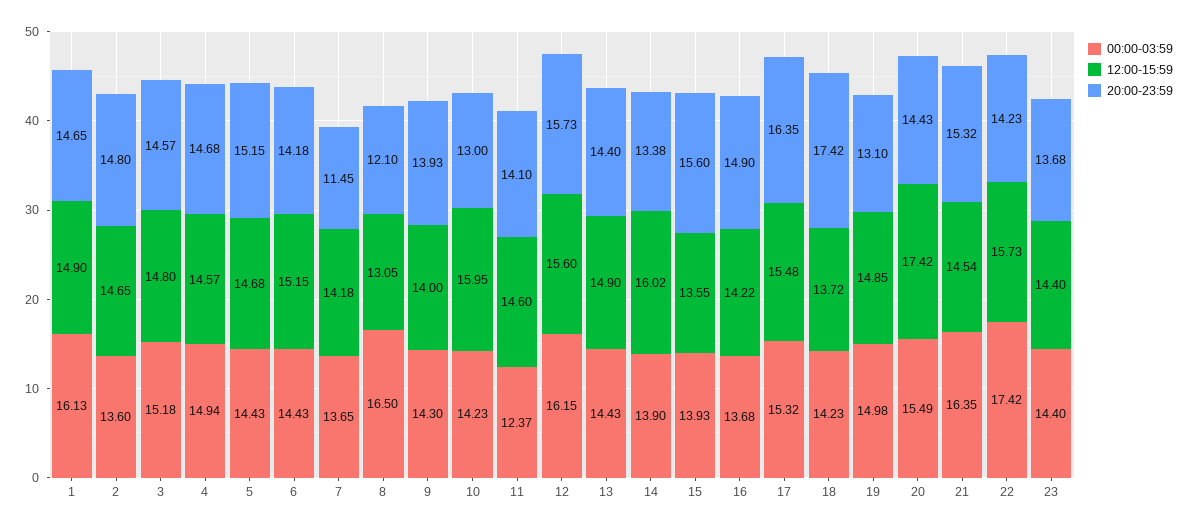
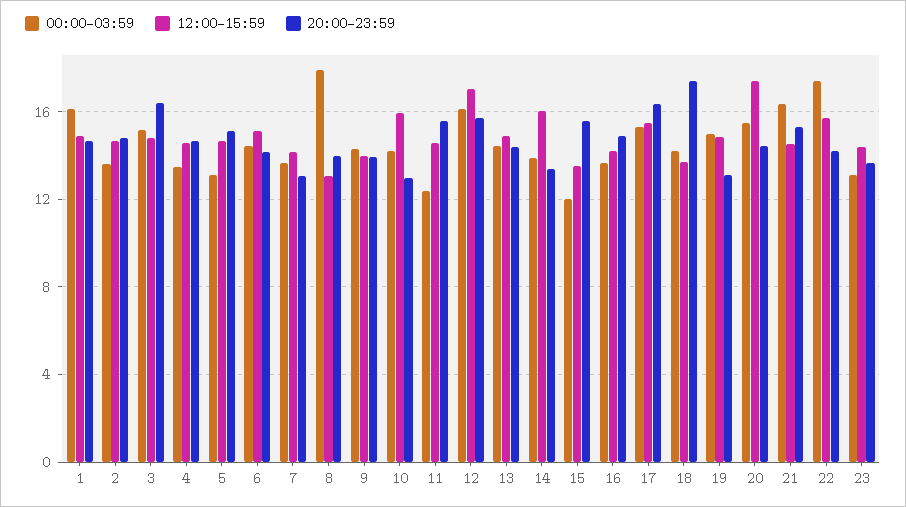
20:00-23:59, 3: 14.57 -> 16.5
00:00-03:59, 4: 14.94 -> 13.5
00:00-03:59, 5: 14.43 -> 13
20:00-23:59, 7: 11.45 -> 13
00:00-03:59, 8: 16.5 -> 18
20:00-23:59, 8: 12.1 -> 14
20:00-23:59, 11: 14.1 -> 15.5
12:00-15:59, 12: 15.6 -> 17
00:00-03:59, 15: 13.93 -> 12
00:00-03:59, 23: 14.4 -> 13

